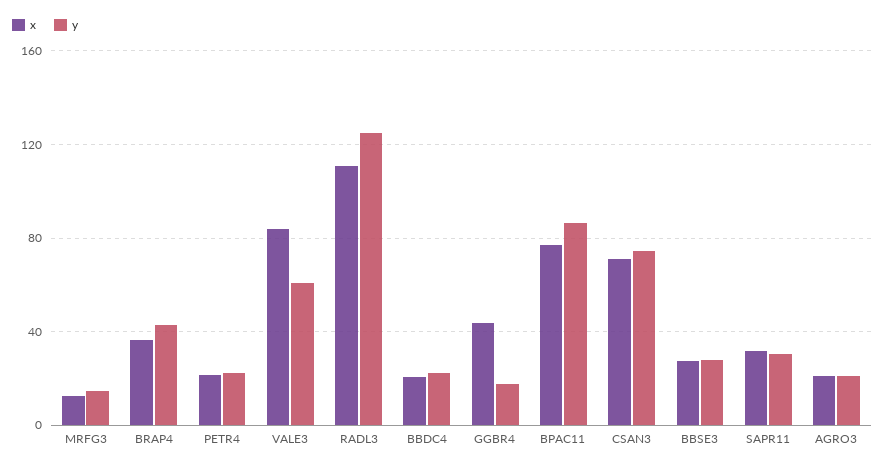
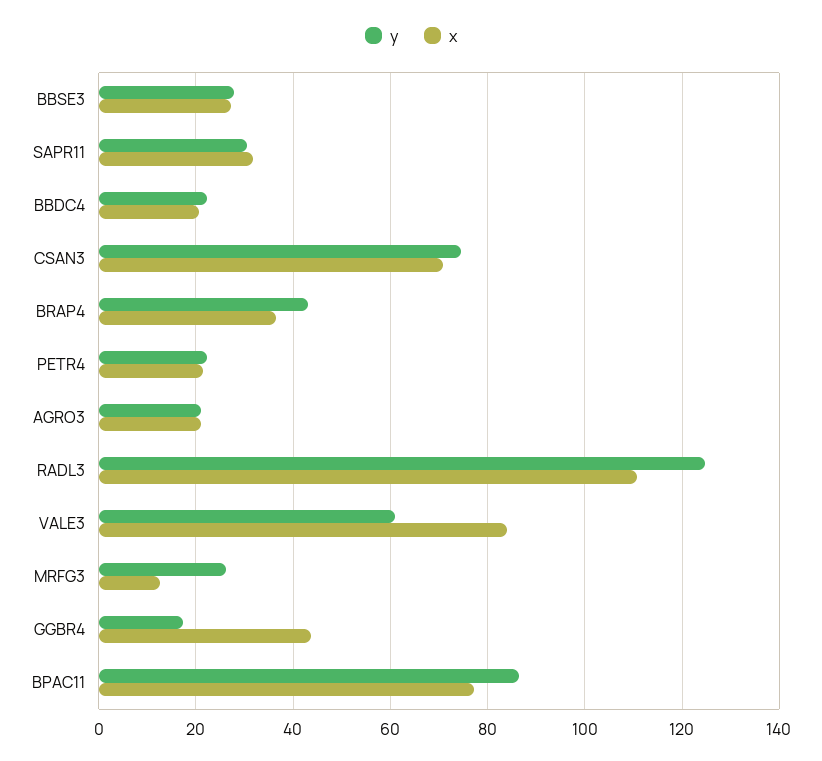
y, MRFG3: 15 -> 26

